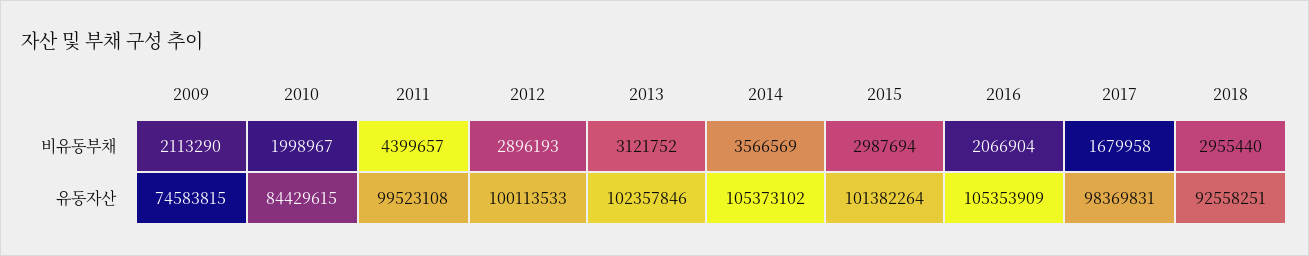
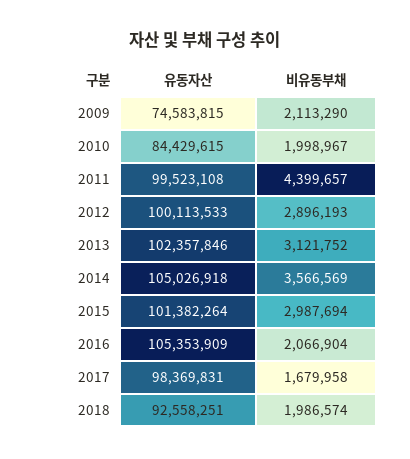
2018, 비유동부채: 2955440 -> 1986574
2014, 유동자산: 105373102 -> 105026918

